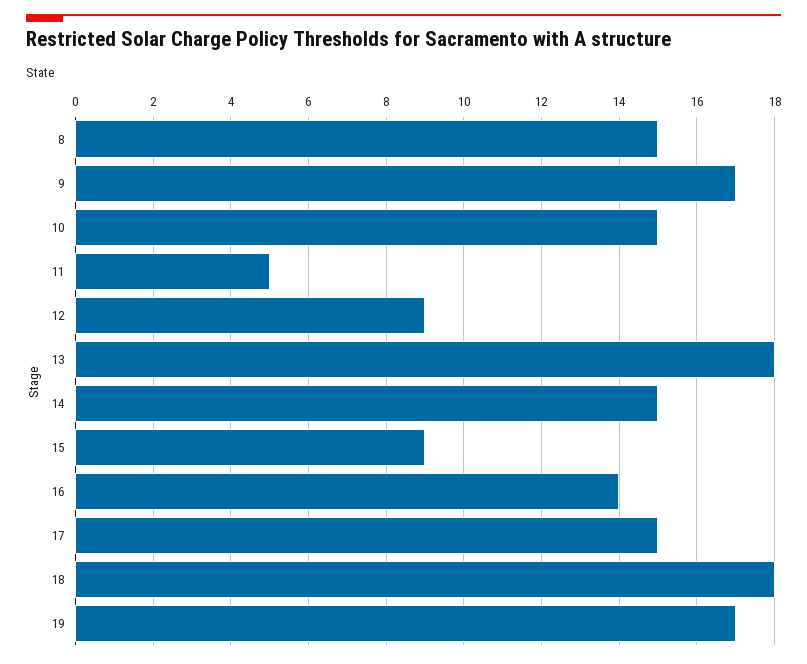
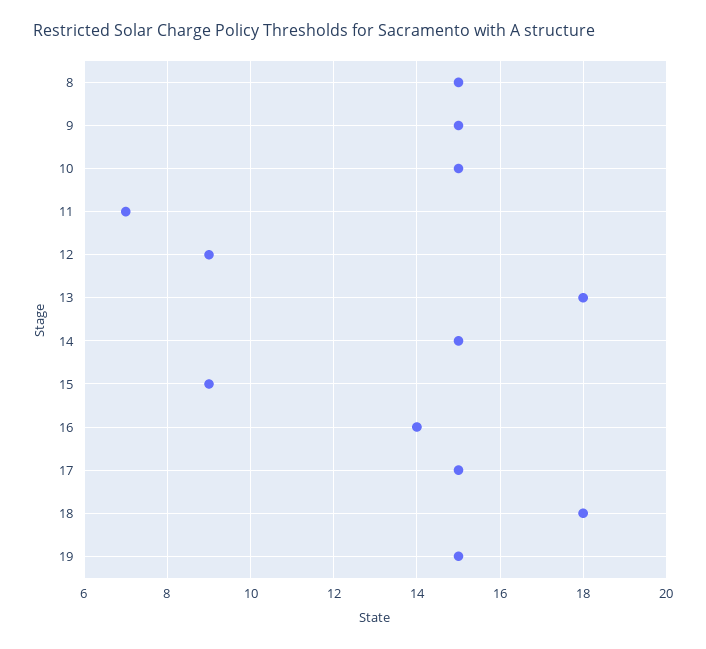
9: 17 -> 15
11: 5 -> 7
19: 17 -> 15

